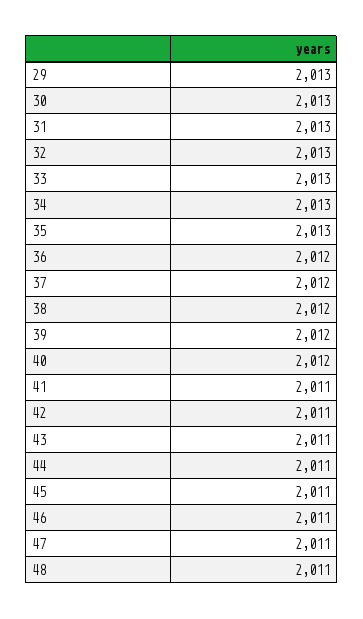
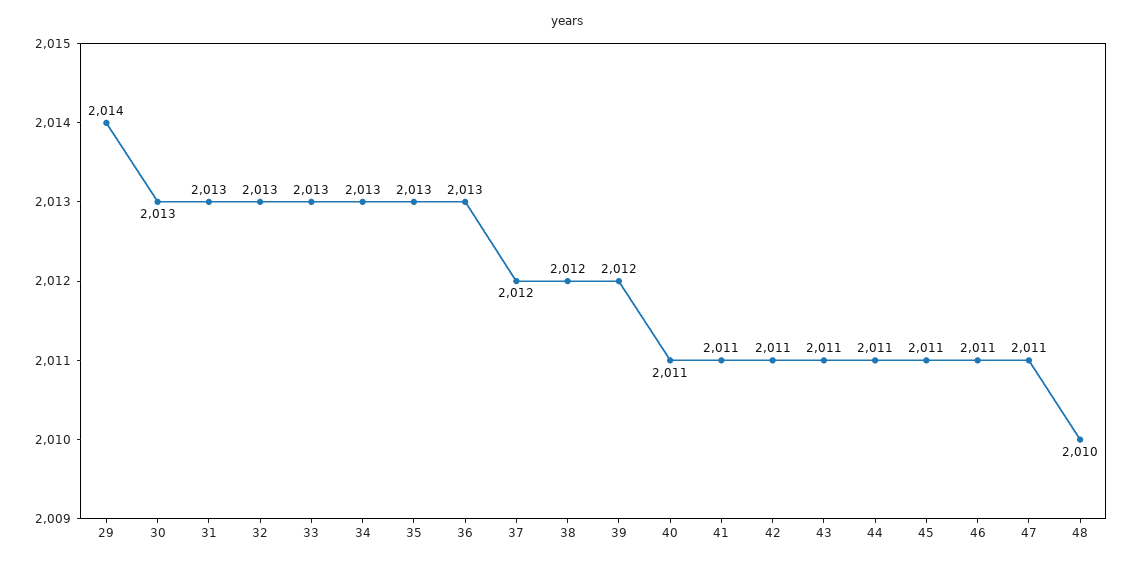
29: 2013 -> 2014
36: 2012 -> 2013
40: 2012 -> 2011
48: 2011 -> 2010

